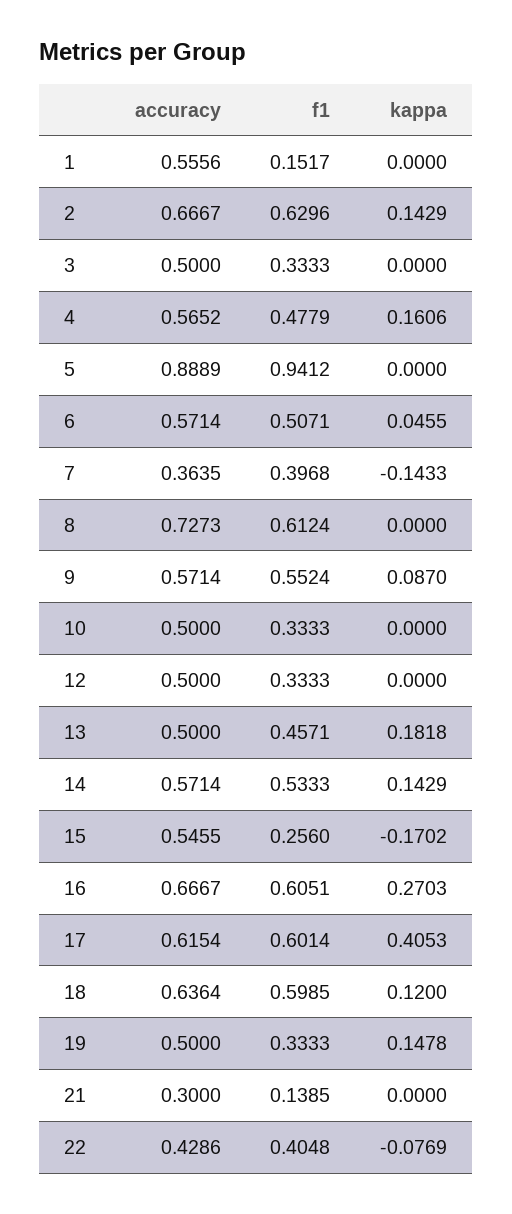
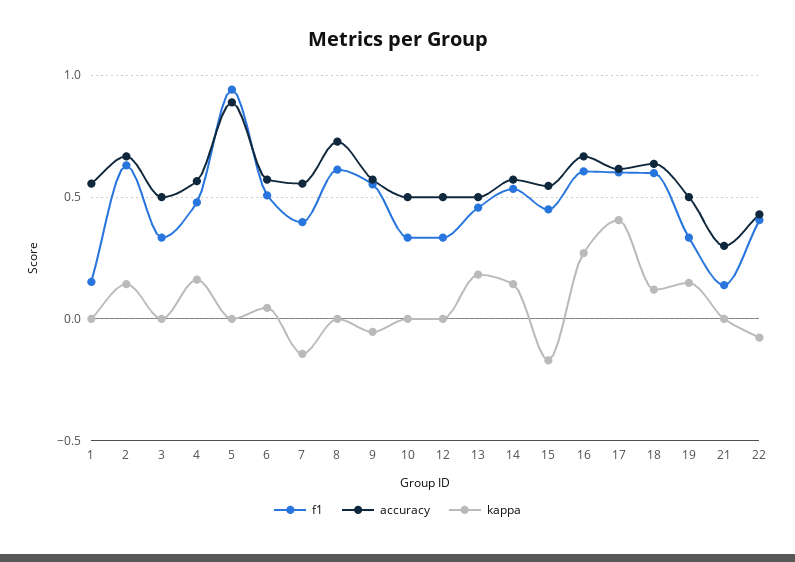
accuracy, 7: 0.3635 -> 0.55
kappa, 9: 0.087 -> -0.05
f1, 15: 0.256 -> 0.45

